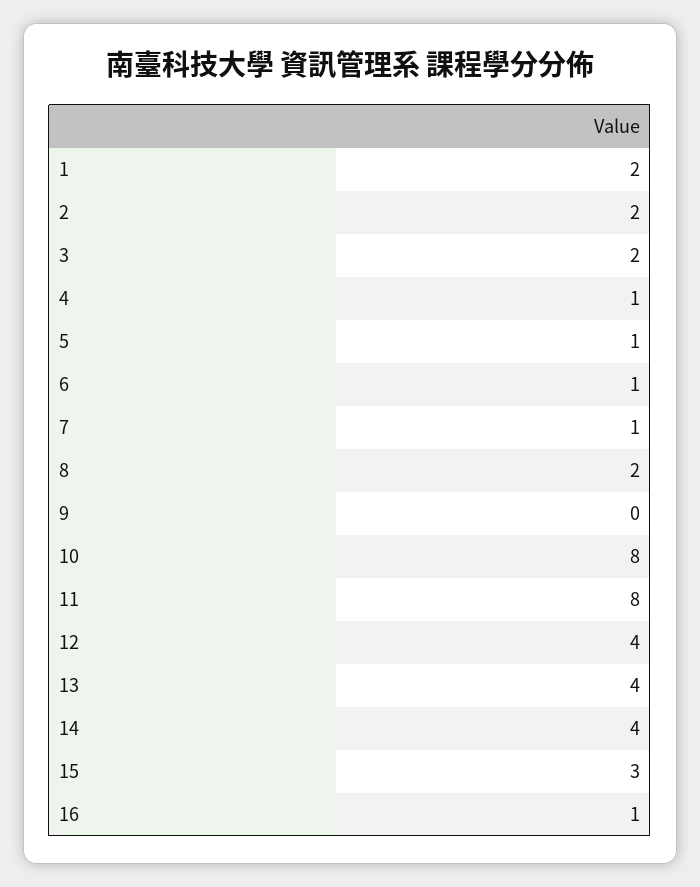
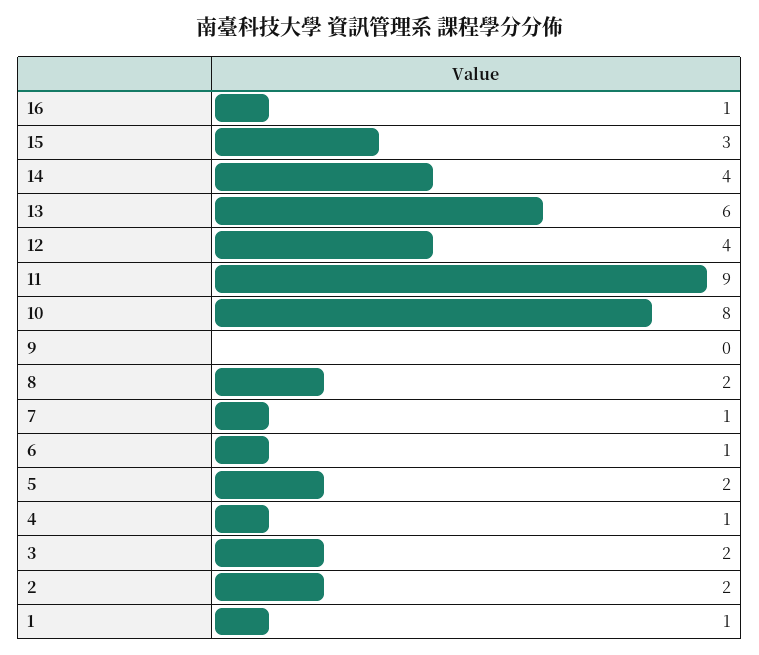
1: 2 -> 1
5: 1 -> 2
11: 8 -> 9
13: 4 -> 6

